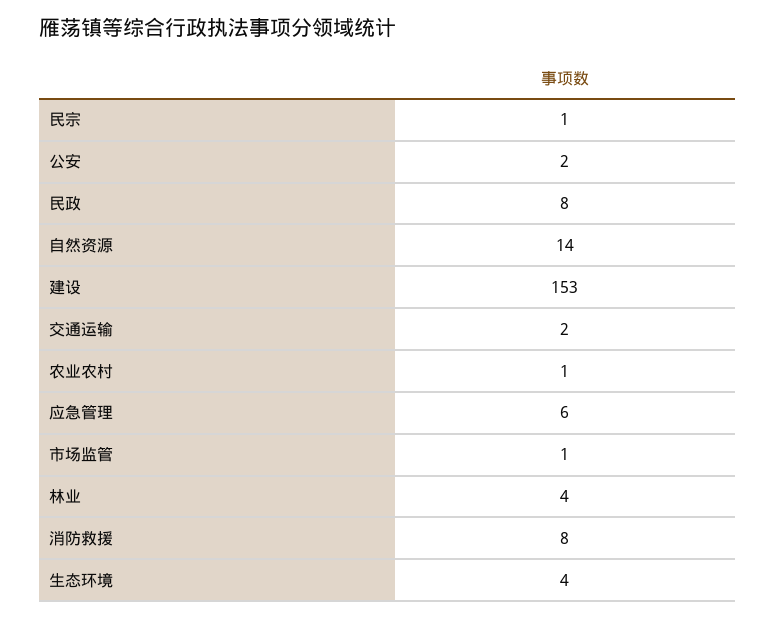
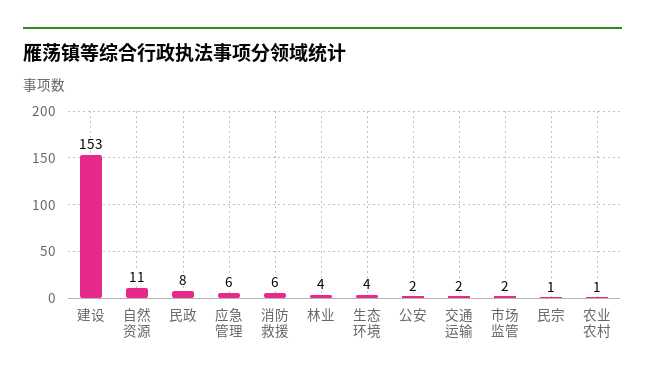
自然资源: 14 -> 11
市场监管: 1 -> 2
消防救援: 8 -> 6

